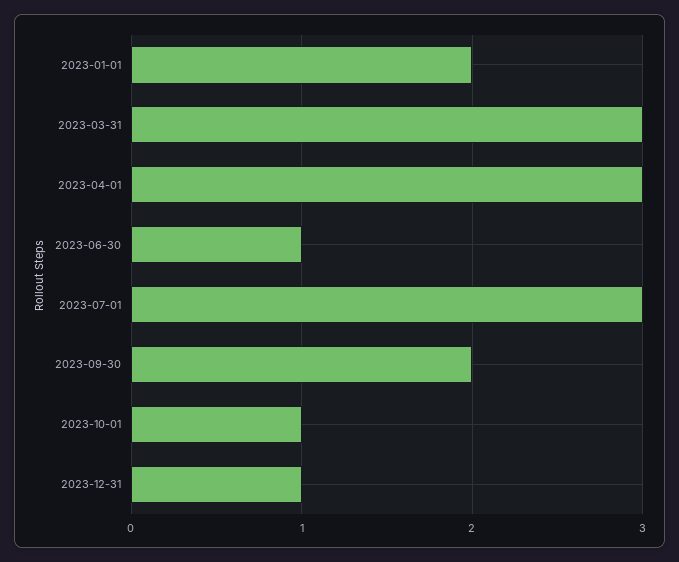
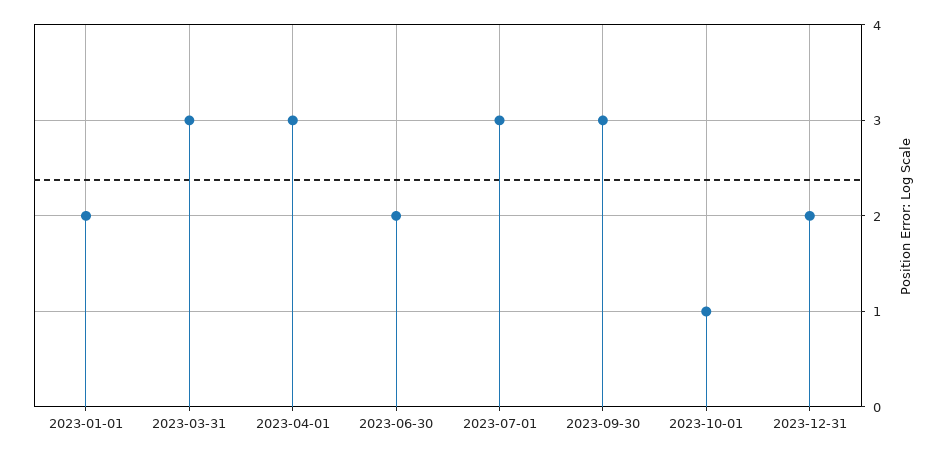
2023-06-30: 1 -> 2
2023-09-30: 2 -> 3
2023-12-31: 1 -> 2

